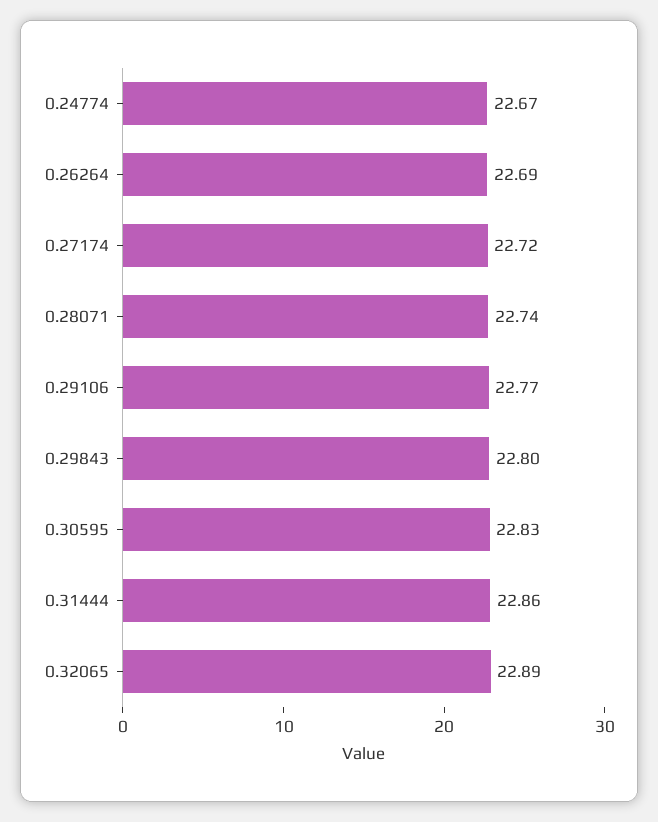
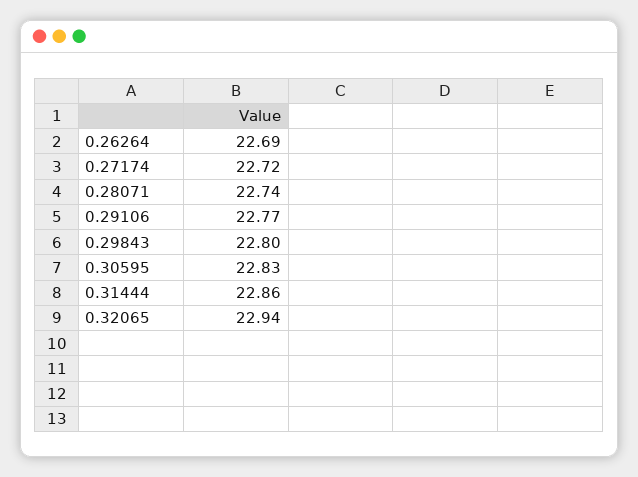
0.24774: 22.67 -> none
0.32065: 22.89 -> 22.94

